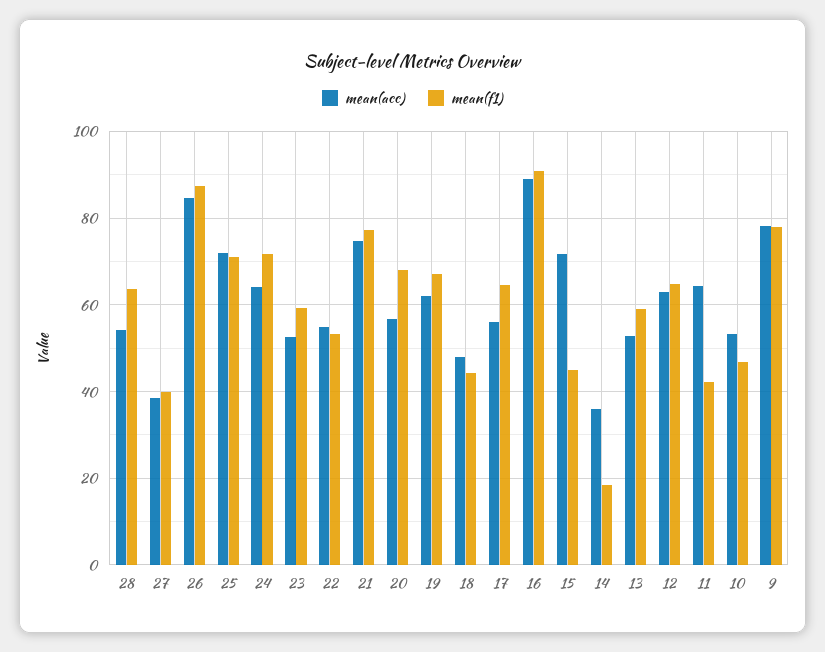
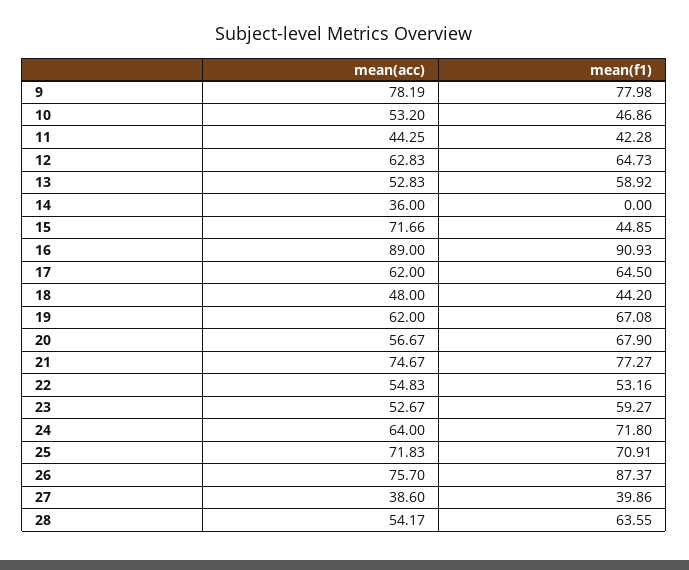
mean(acc), 26: 84 -> 75.7
mean(acc), 17: 56 -> 62
mean(f1), 14: 18 -> 0
mean(acc), 11: 64 -> 44.25

